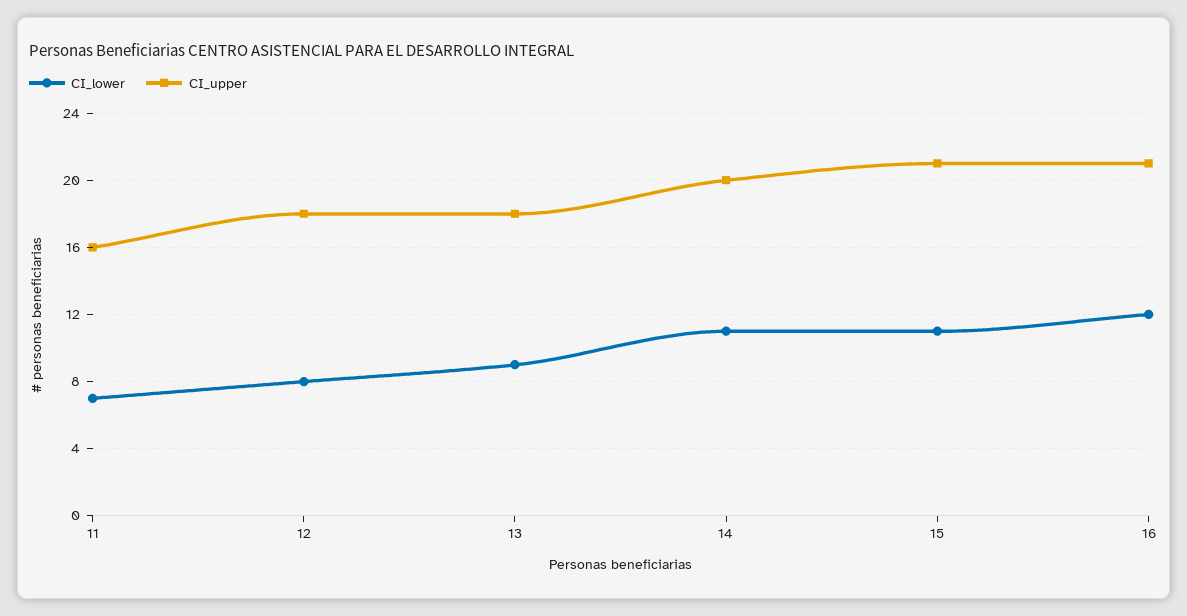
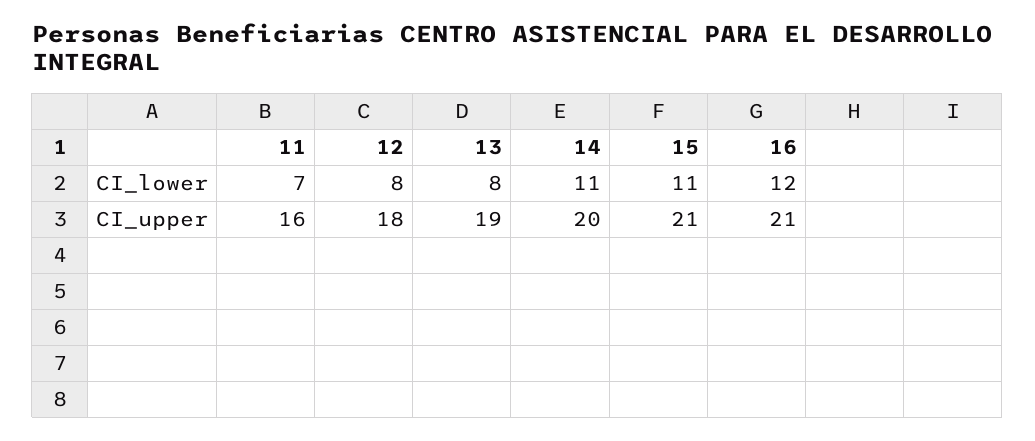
CI_lower, 13: 9 -> 8
CI_upper, 13: 18 -> 19

